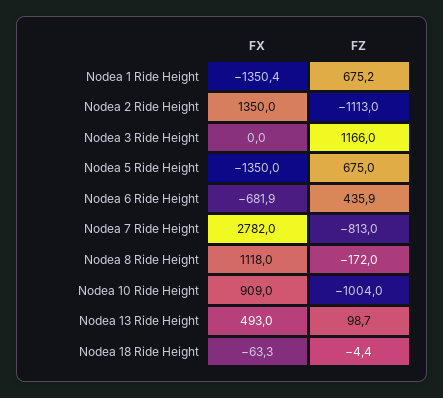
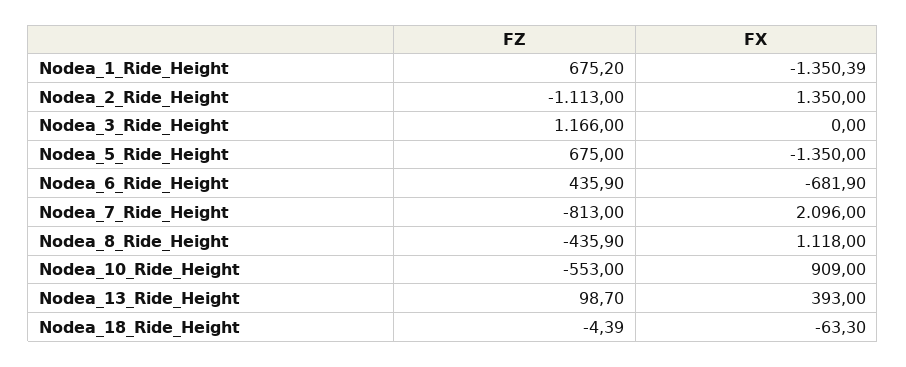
FX, Nodea 7 Ride Height: 2782 -> 2096
FZ, Nodea 8 Ride Height: -172 -> -435.9
FZ, Nodea 10 Ride Height: -1004 -> -553
FX, Nodea 13 Ride Height: 493 -> 393

